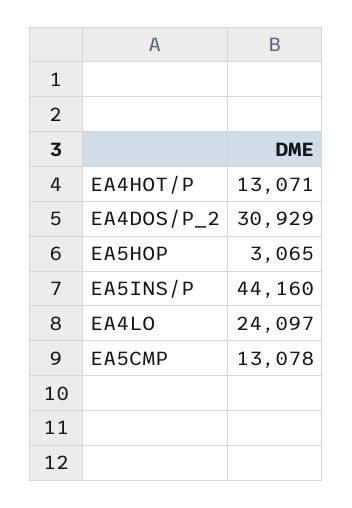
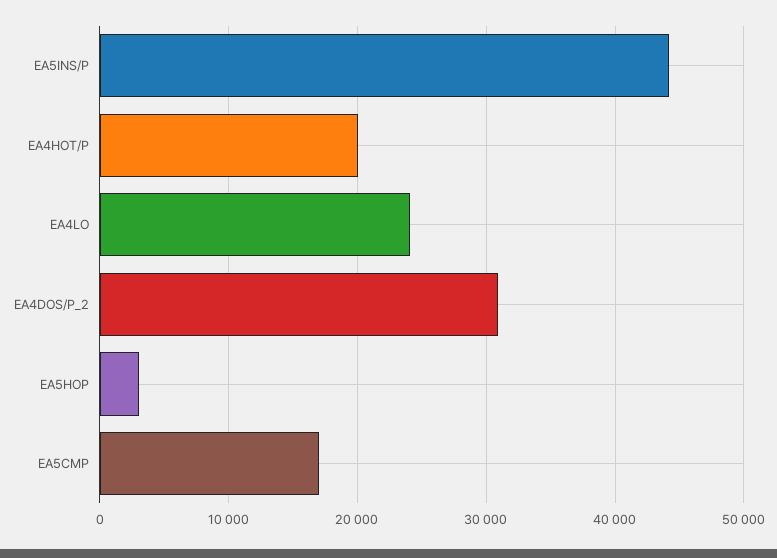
EA4HOT/P: 13071 -> 20000
EA5CMP: 13078 -> 17000

